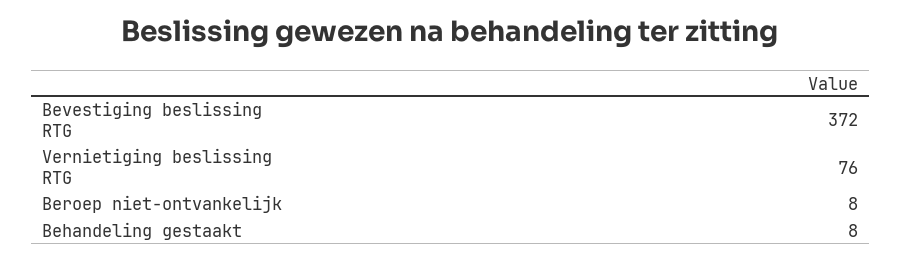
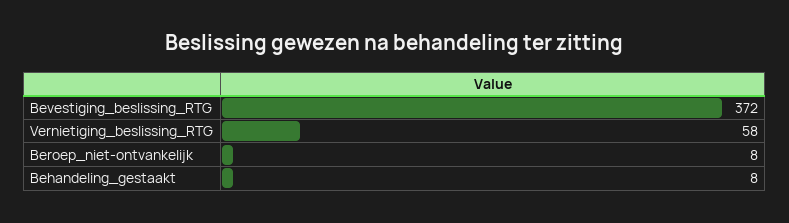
Vernietiging beslissing RTG: 76 -> 58

